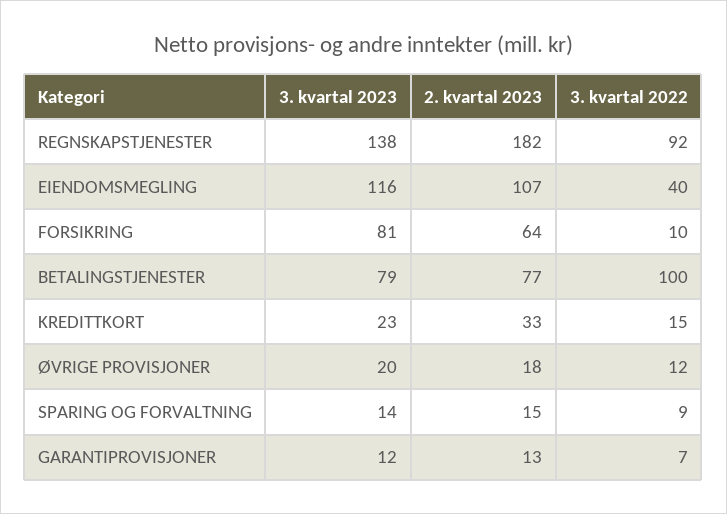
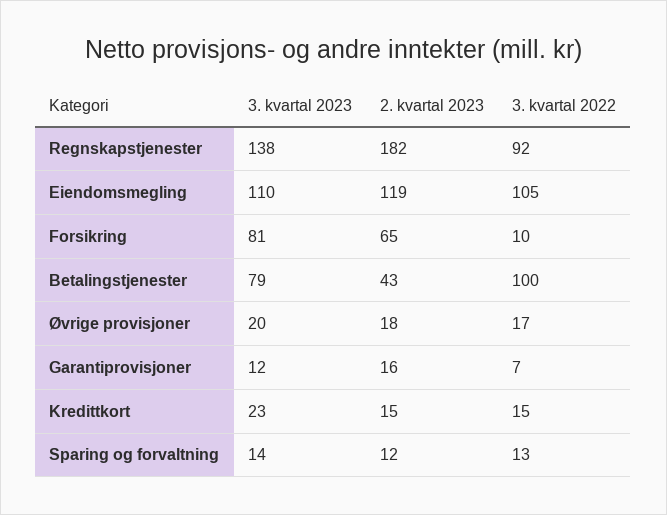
3. kvartal 2023, EIENDOMSMEGLING: 116 -> 110
2. kvartal 2023, EIENDOMSMEGLING: 107 -> 119
3. kvartal 2022, EIENDOMSMEGLING: 40 -> 105
2. kvartal 2023, FORSIKRING: 64 -> 65
2. kvartal 2023, BETALINGSTJENESTER: 77 -> 43
2. kvartal 2023, KREDITTKORT: 33 -> 15
3. kvartal 2022, ØVRIGE PROVISJONER: 12 -> 17
2. kvartal 2023, SPARING OG FORVALTNING: 15 -> 12
3. kvartal 2022, SPARING OG FORVALTNING: 9 -> 13
2. kvartal 2023, GARANTIPROVISJONER: 13 -> 16

